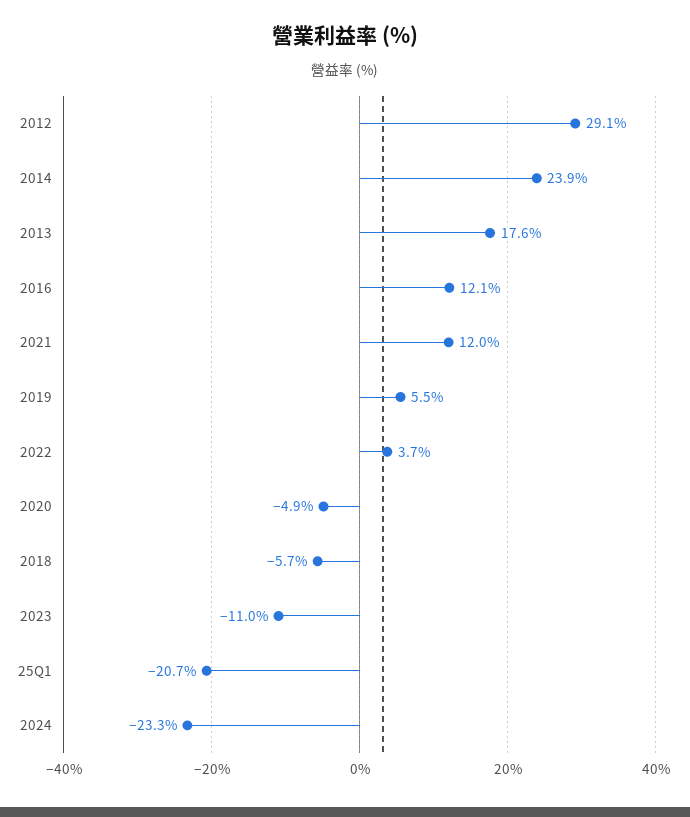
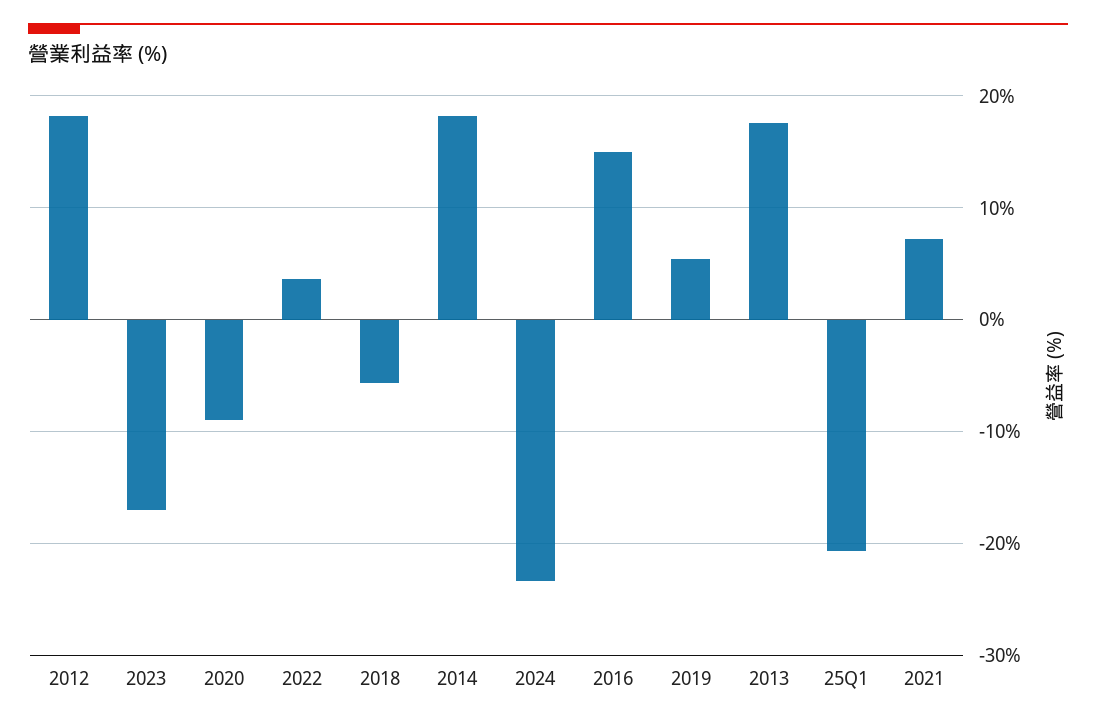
2012: 29.1 -> 18
2014: 23.9 -> 18
2016: 12.1 -> 15
2021: 12 -> 7
2020: -4.9 -> -9
2023: -11 -> -17

